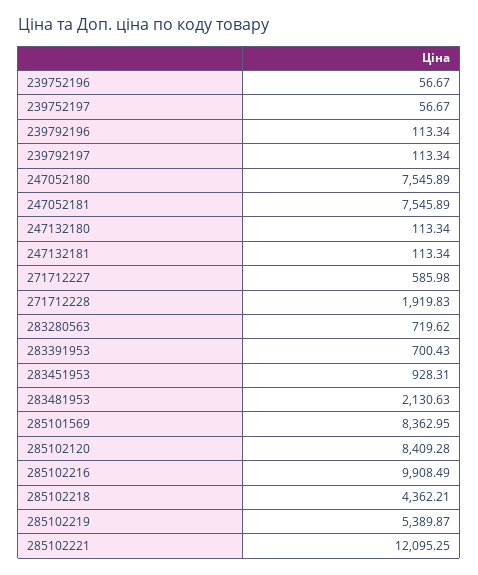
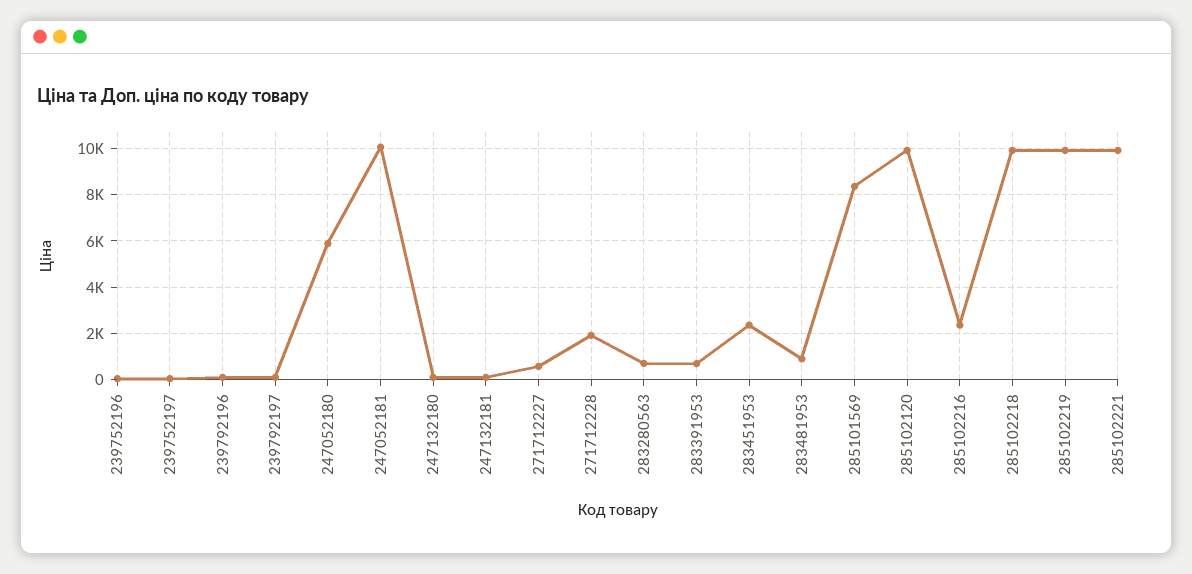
247052180: 7545.89 -> 6000
247052181: 7545.89 -> 10000
283451953: 928.31 -> 2500
283481953: 2130.63 -> 1000
285102120: 8409.28 -> 10000
285102216: 9908.49 -> 2500
285102218: 4362.21 -> 10000
285102219: 5389.87 -> 10000
285102221: 12095.25 -> 10000

